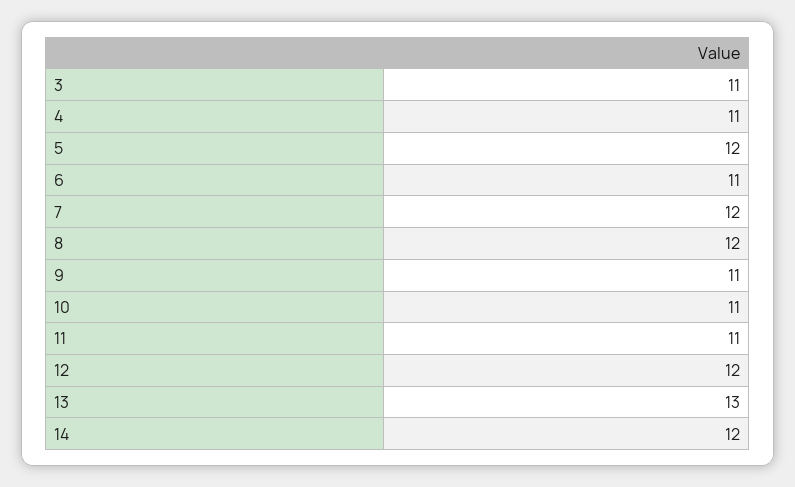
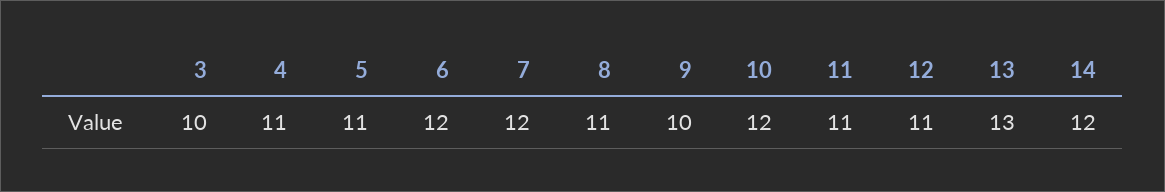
3: 11 -> 10
5: 12 -> 11
6: 11 -> 12
8: 12 -> 11
9: 11 -> 10
10: 11 -> 12
12: 12 -> 11

